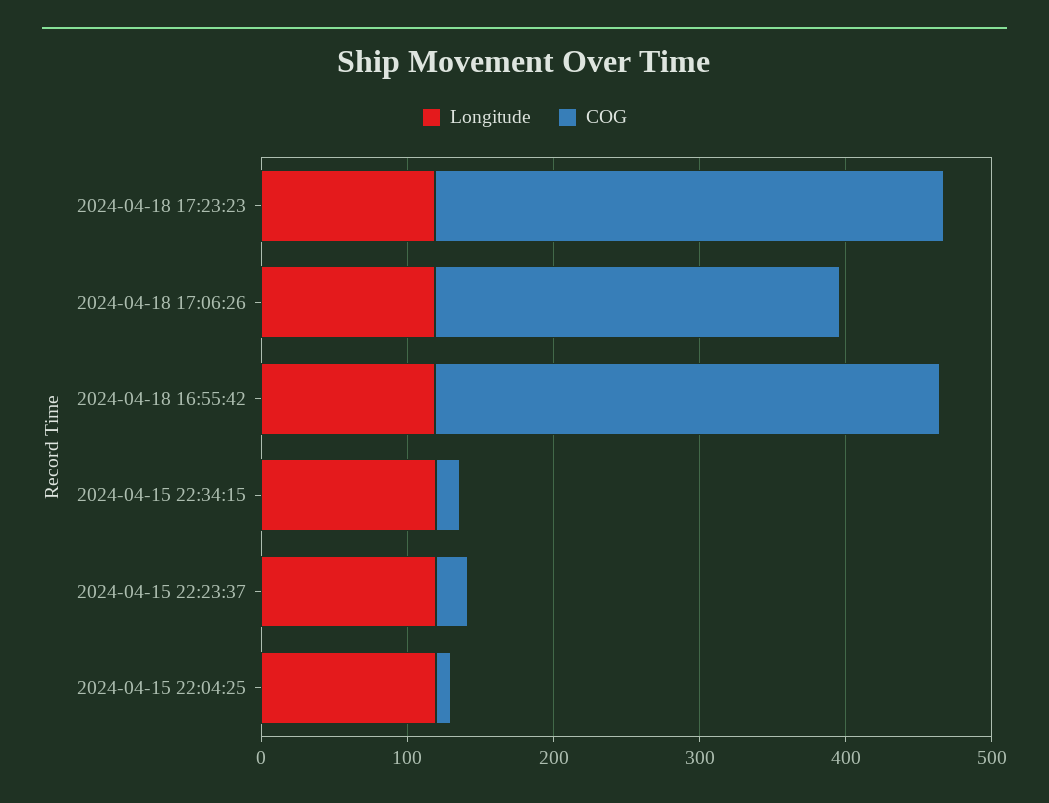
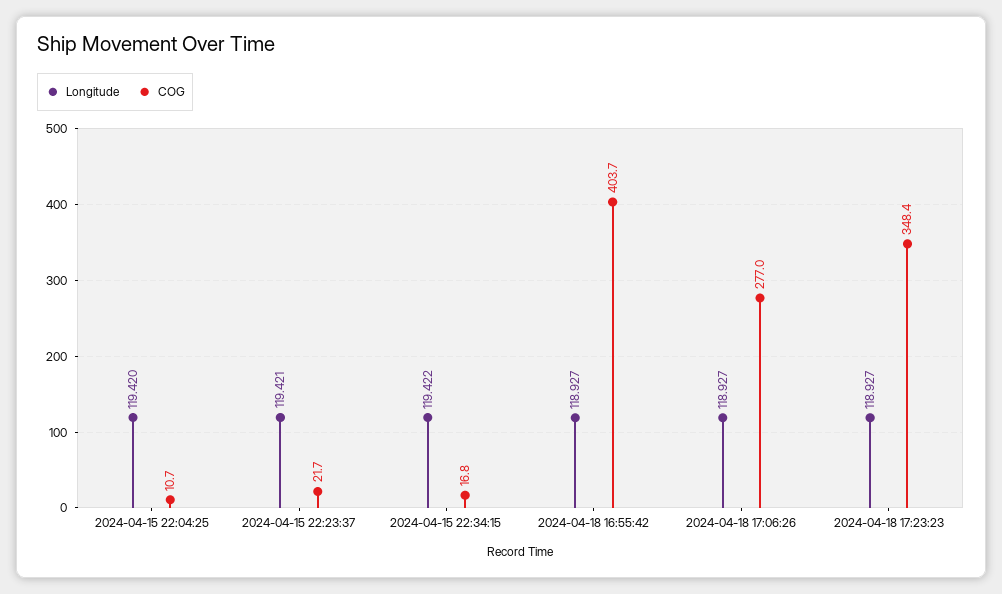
COG, 2024-04-18 16:55:42: 340 -> 403.7

